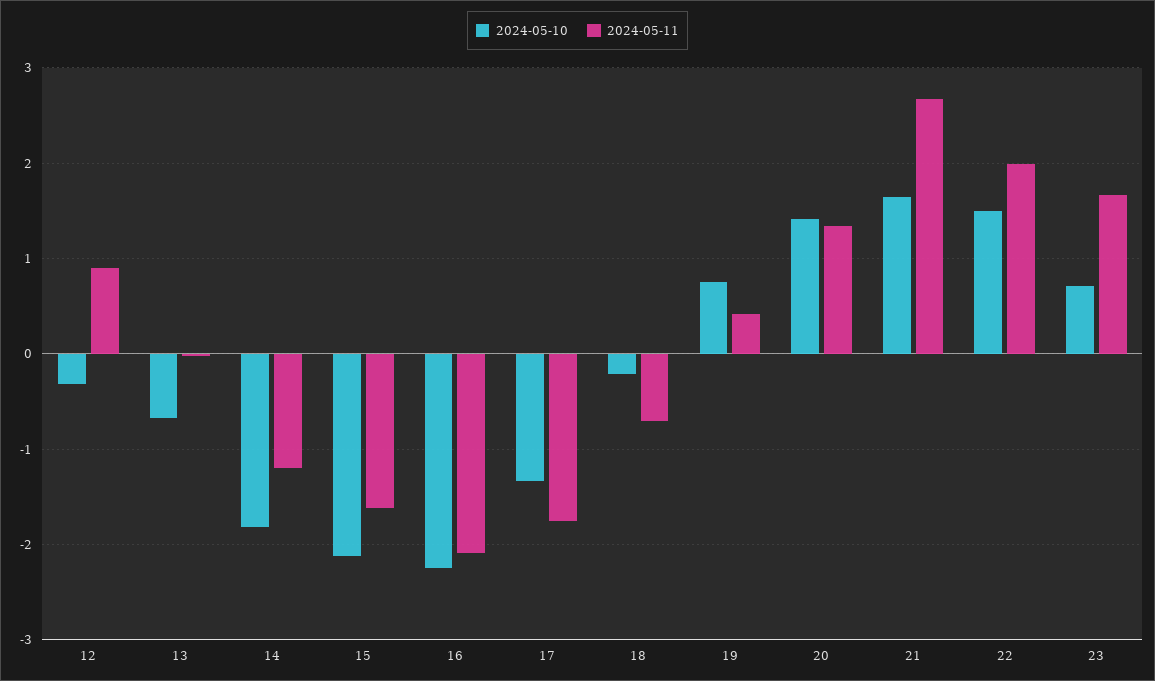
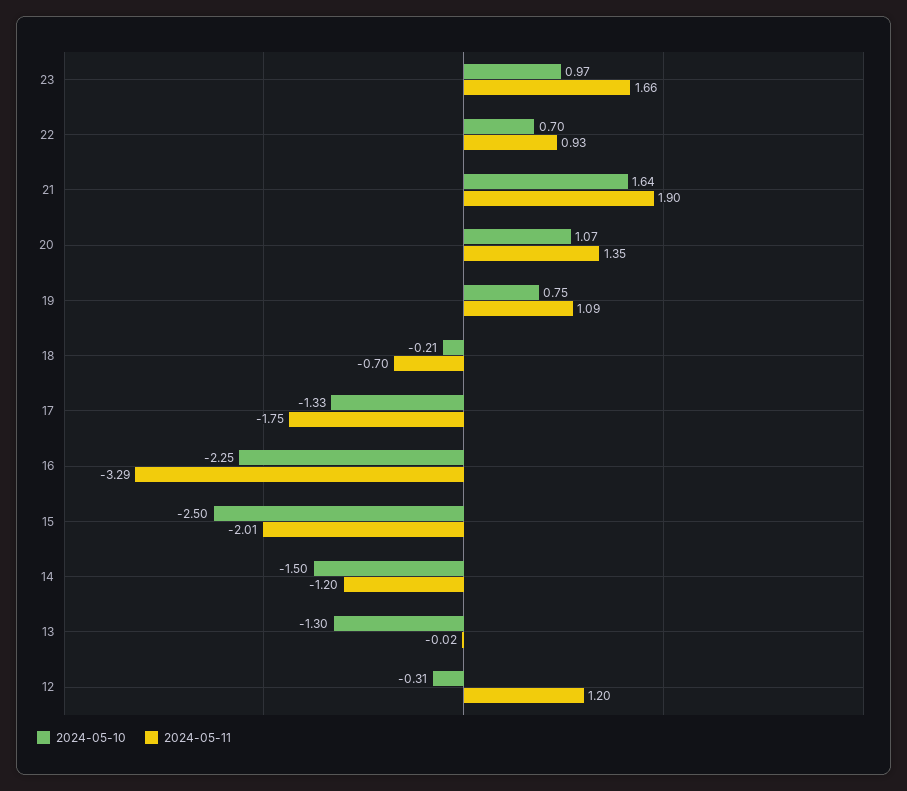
2024-05-11, 12: 0.9 -> 1.2
2024-05-10, 13: -0.7 -> -1.3
2024-05-10, 14: -1.8 -> -1.5
2024-05-10, 15: -2.1 -> -2.5
2024-05-11, 15: -1.6 -> -2.01
2024-05-11, 16: -2.1 -> -3.29
2024-05-11, 19: 0.4 -> 1.09
2024-05-10, 20: 1.4 -> 1.07
2024-05-11, 21: 2.7 -> 1.9
2024-05-10, 22: 1.5 -> 0.7
2024-05-11, 22: 2 -> 0.93
2024-05-10, 23: 0.7 -> 0.97

